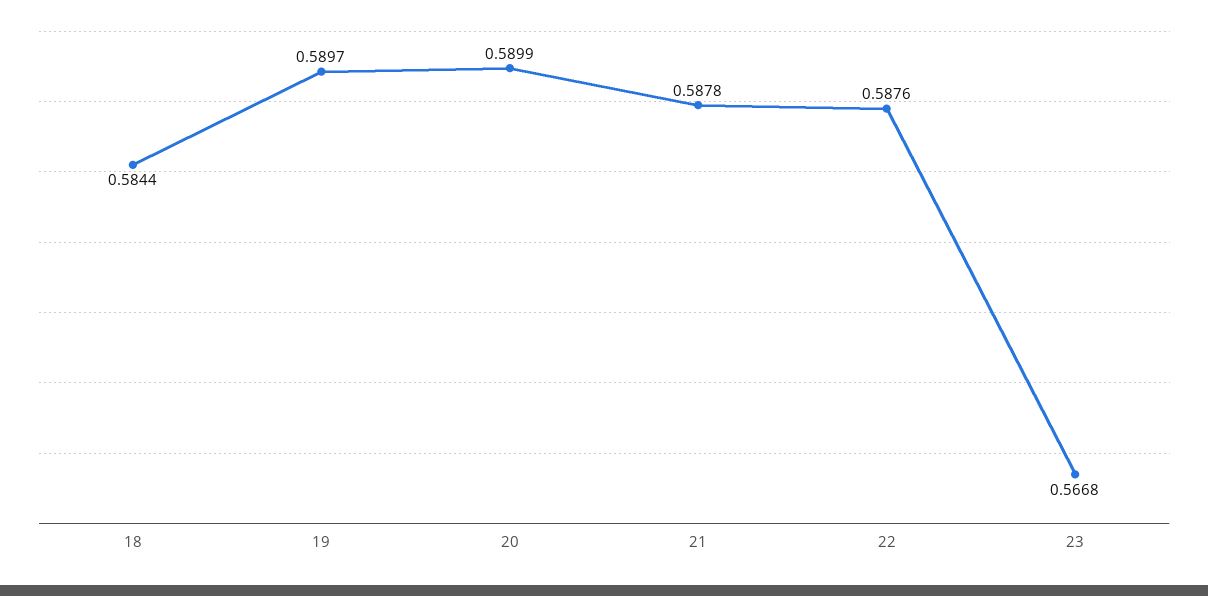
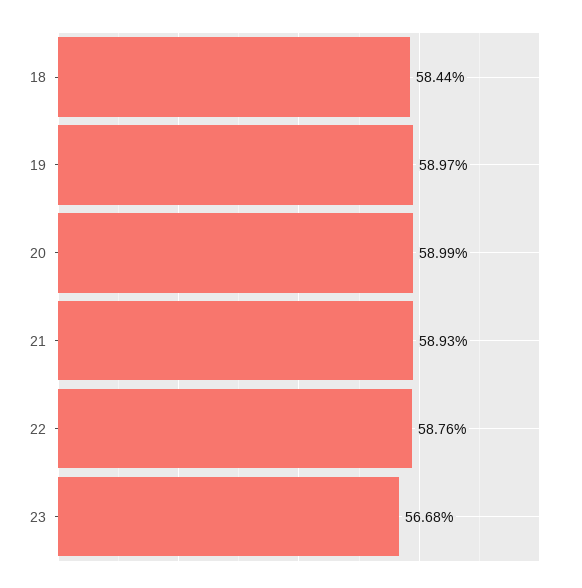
21: 0.5878 -> 0.5893

